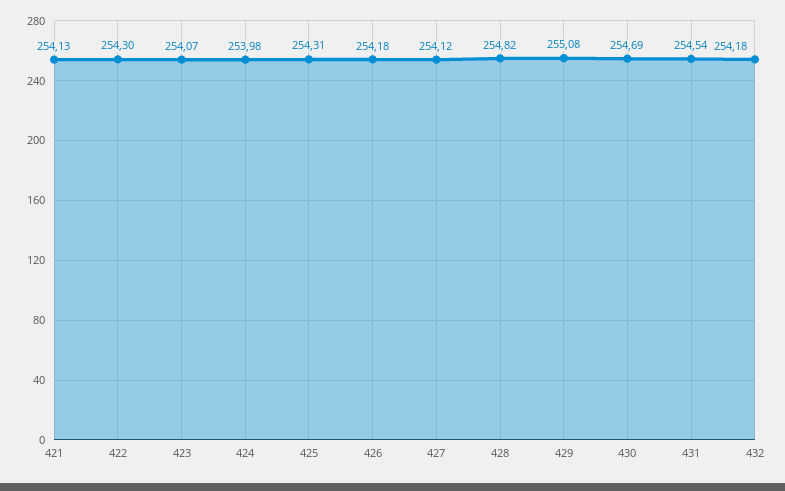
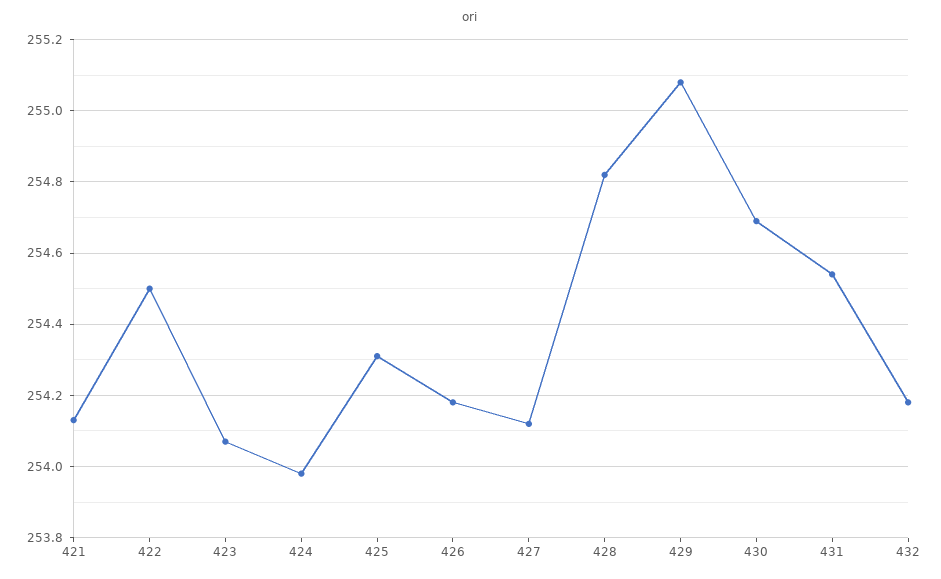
422: 254.3 -> 254.5

